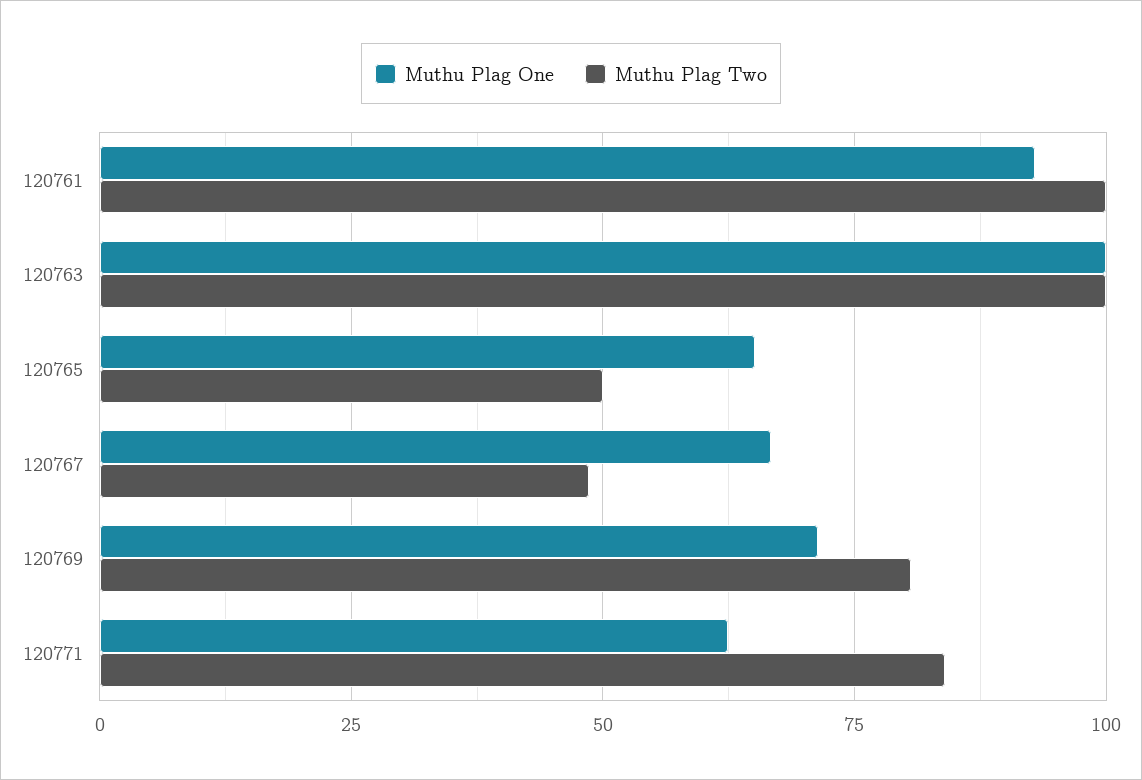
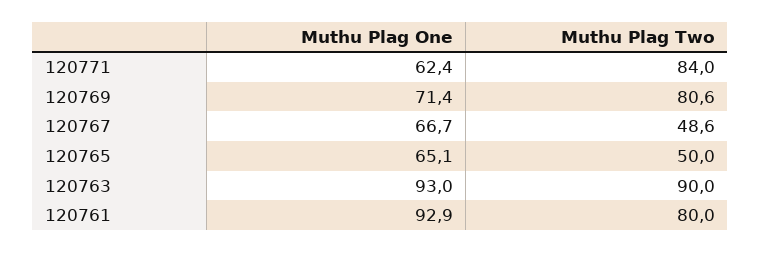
Muthu Plag Two, 120761: 100 -> 80
Muthu Plag One, 120763: 100 -> 93
Muthu Plag Two, 120763: 100 -> 90

